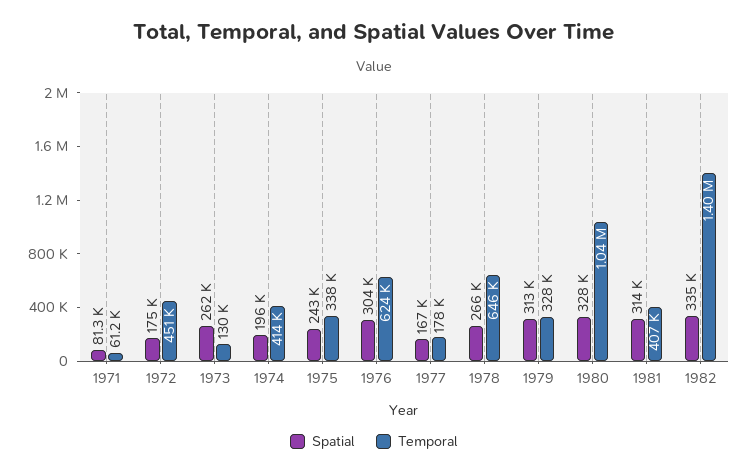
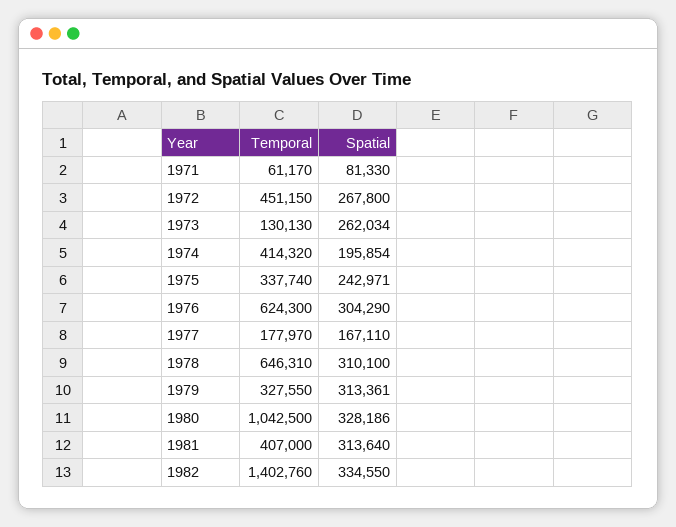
Spatial, 1972: 175000 -> 267800
Spatial, 1978: 266000 -> 310100

